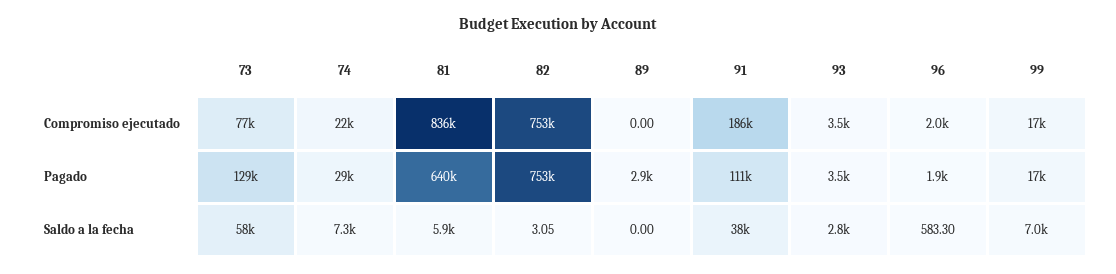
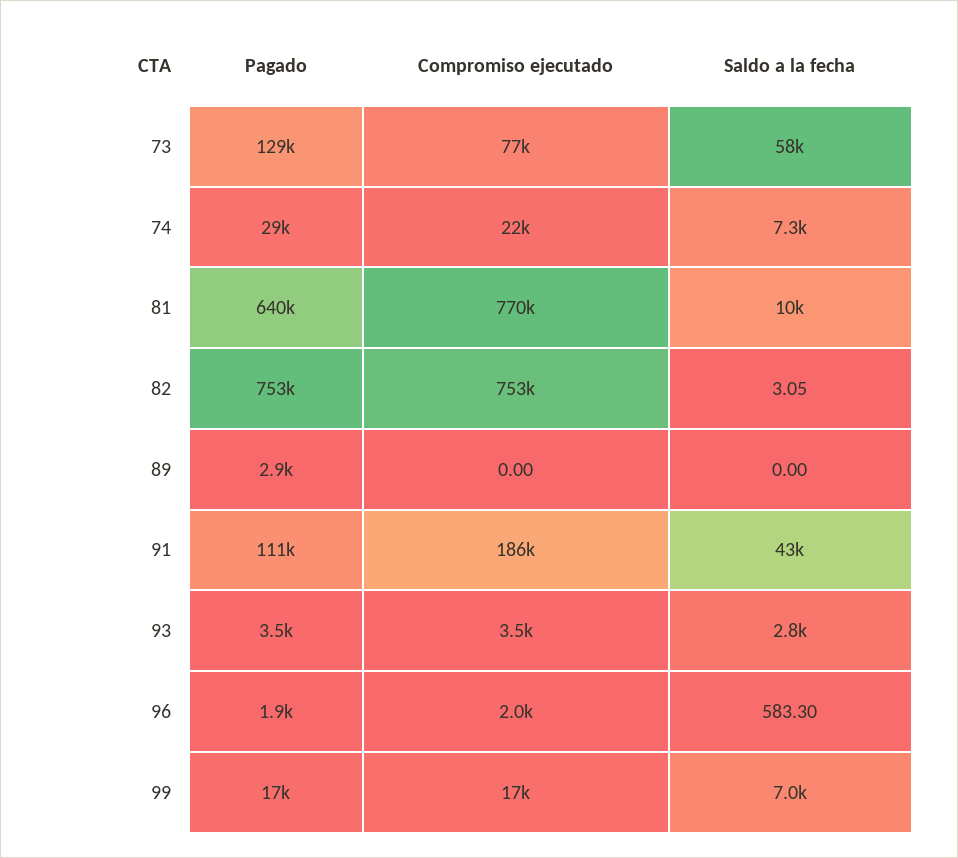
81, Compromiso ejecutado: 836000 -> 770000
81, Saldo a la fecha: 5900 -> 10000
91, Saldo a la fecha: 38000 -> 43000

